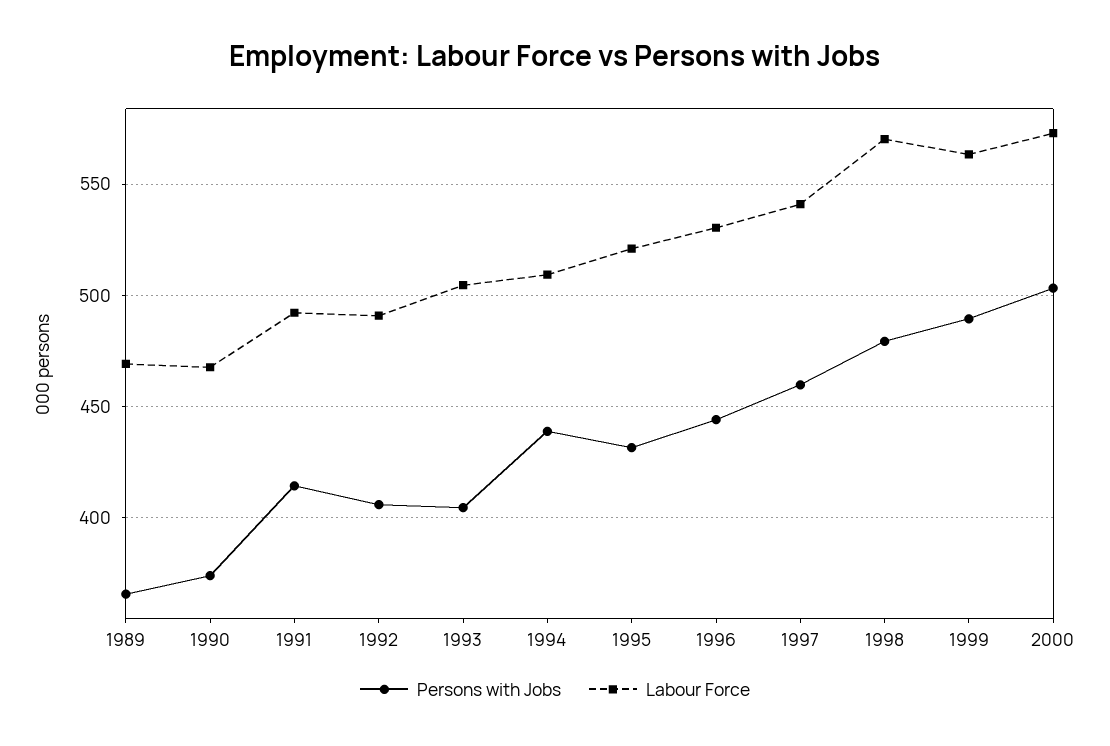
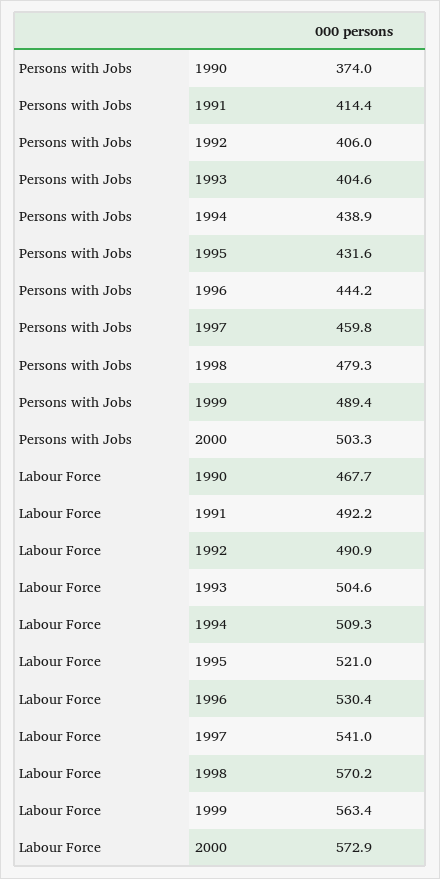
Persons with Jobs, 1989: 365 -> none
Labour Force, 1989: 470 -> none

